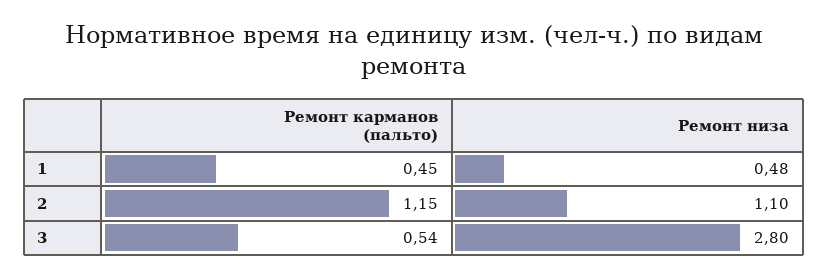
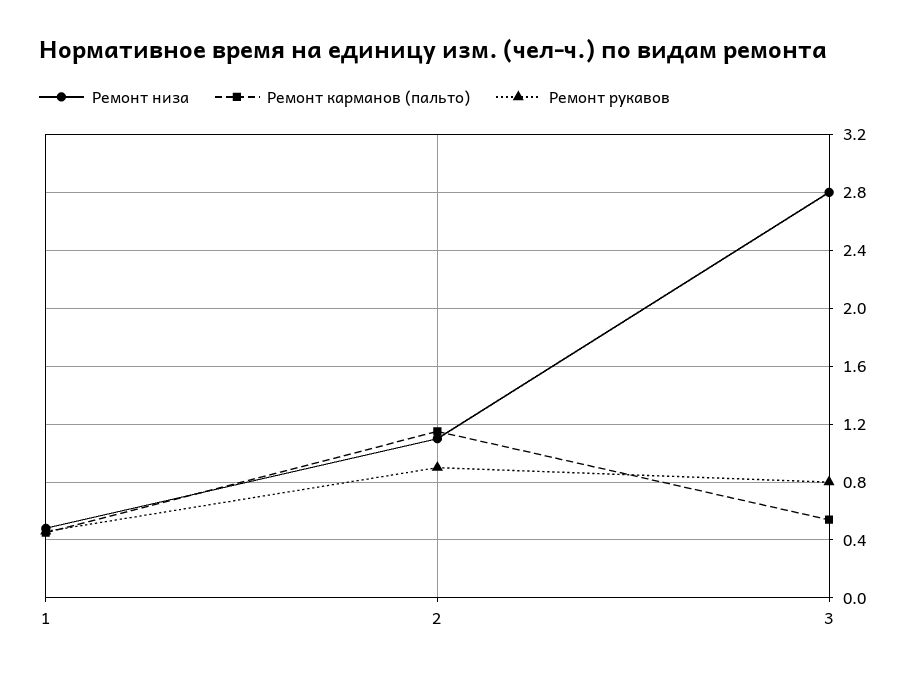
Ремонт рукавов, 1: none -> 0.45
Ремонт рукавов, 2: none -> 0.9
Ремонт рукавов, 3: none -> 0.8

